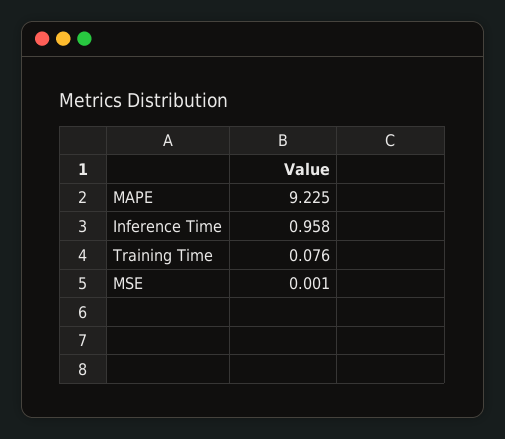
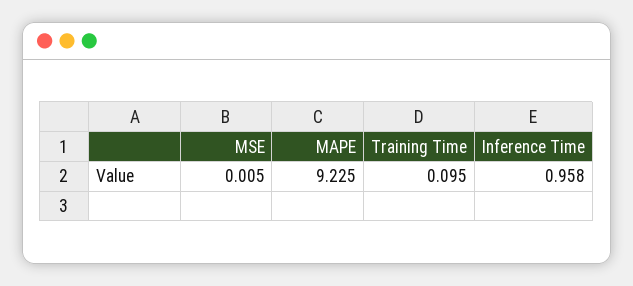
Training Time: 0.076 -> 0.095
MSE: 0.001 -> 0.005

